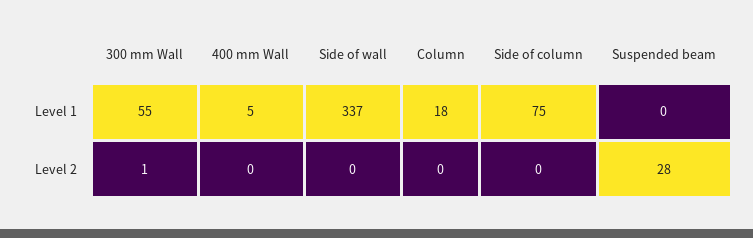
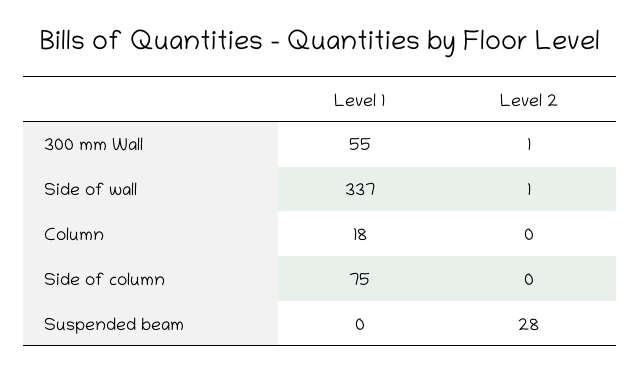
400 mm Wall, Level 1: 5 -> none
400 mm Wall, Level 2: 0 -> none
Side of wall, Level 2: 0 -> 1

